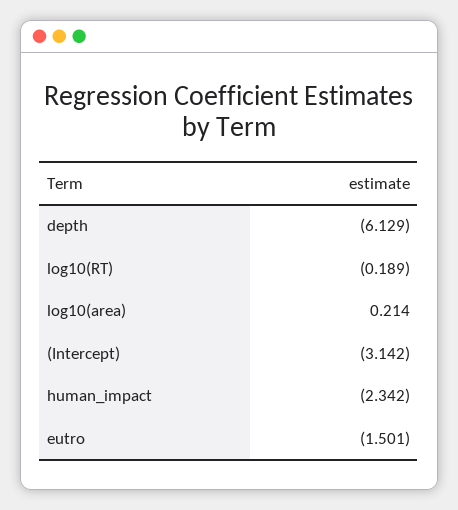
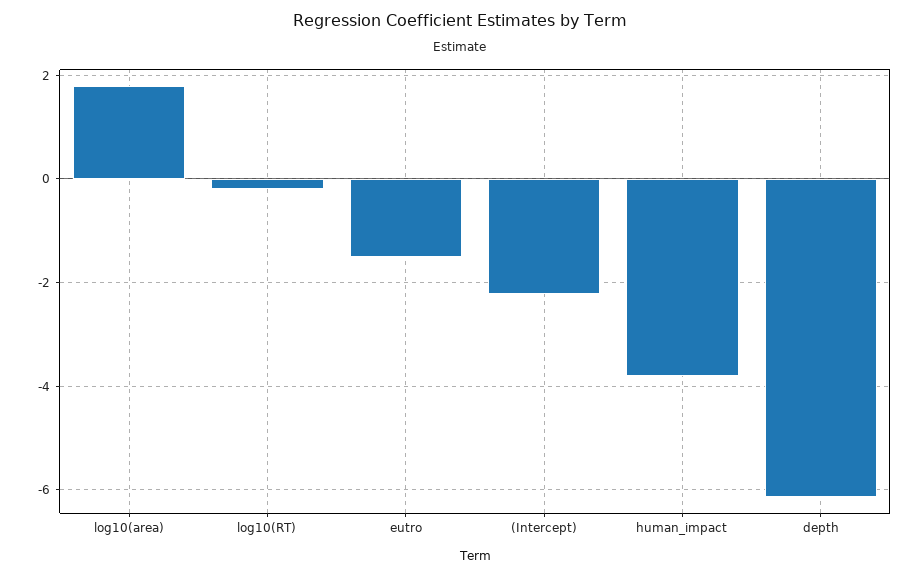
log10(area): 0.214 -> 1.8
(Intercept): -3.142 -> -2.2
human_impact: -2.342 -> -3.8

